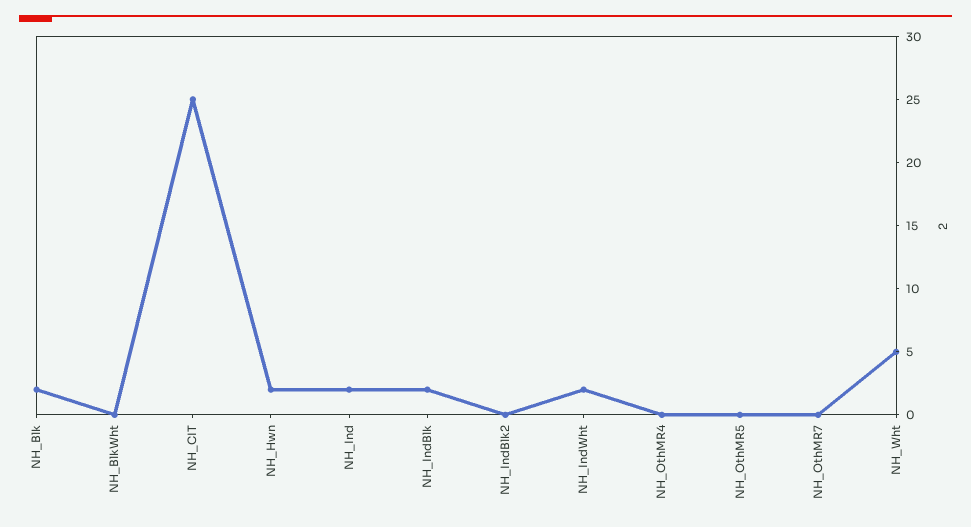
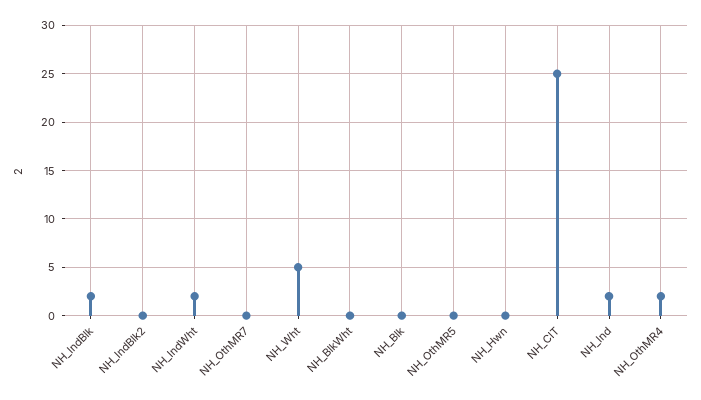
NH_Blk: 2 -> 0
NH_Hwn: 2 -> 0
NH_OthMR4: 0 -> 2

